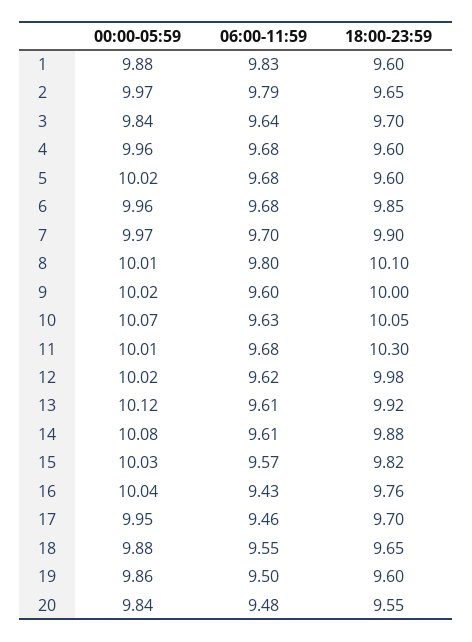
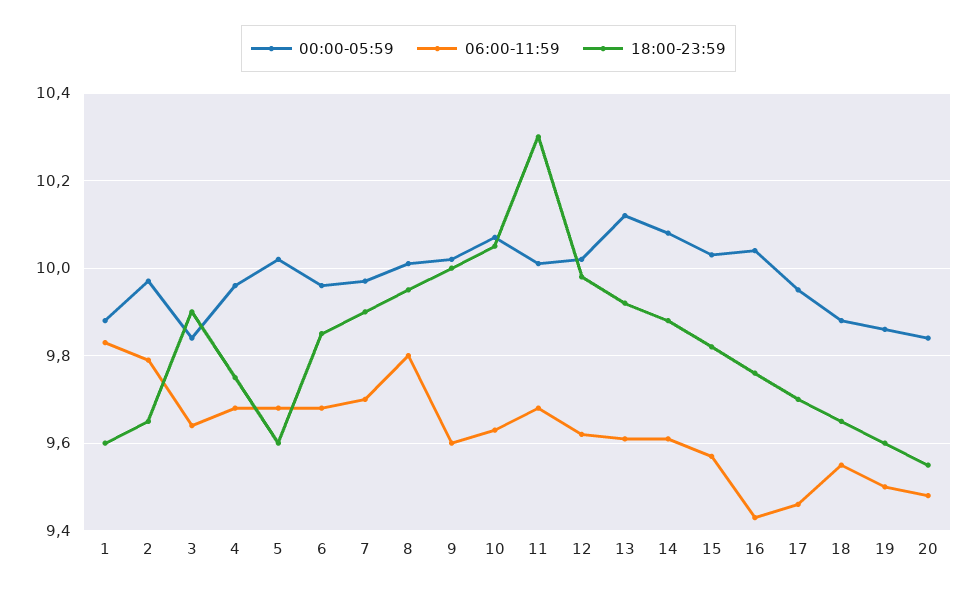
18:00-23:59, 3: 9.7 -> 9.9
18:00-23:59, 4: 9.6 -> 9.75
18:00-23:59, 8: 10.1 -> 9.95

